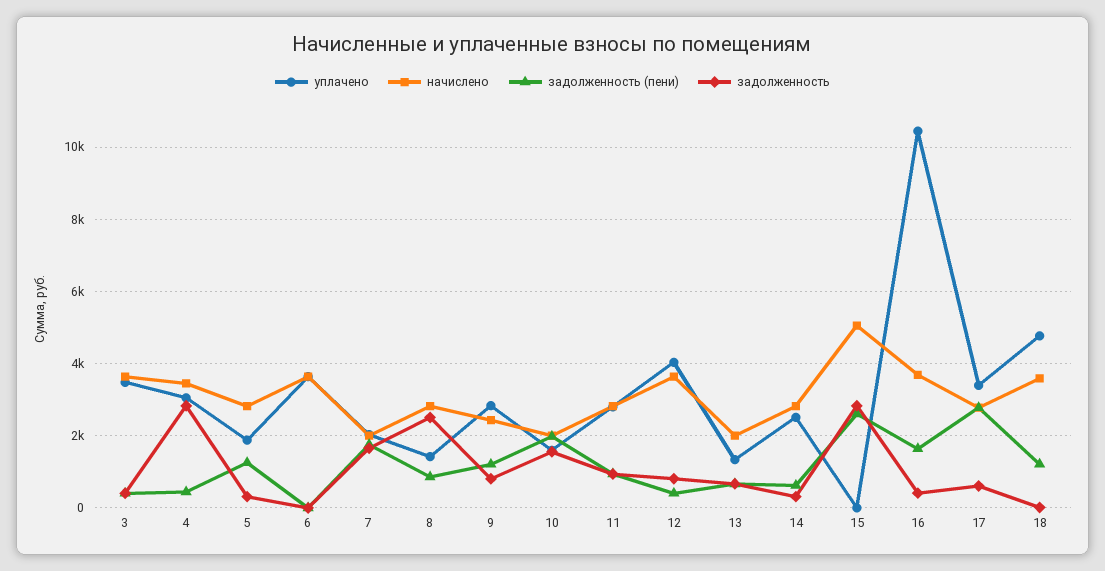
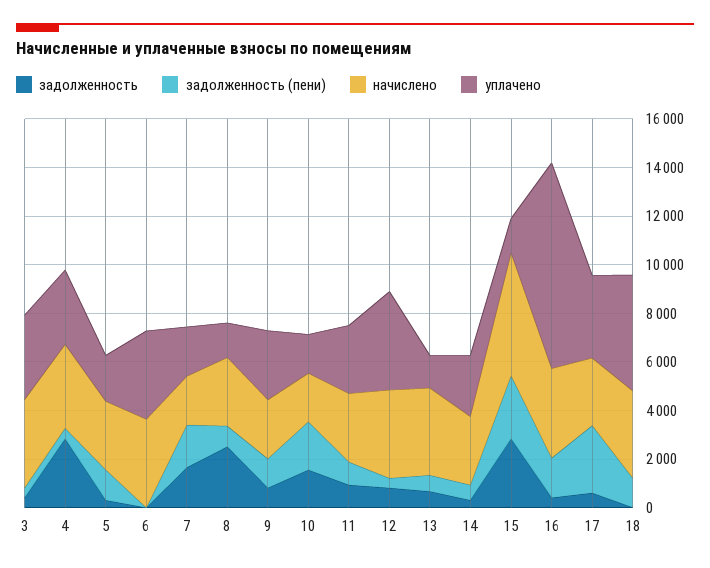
начислено, 13: 2000 -> 3500
уплачено, 15: 0 -> 1500
уплачено, 16: 10400 -> 8500

